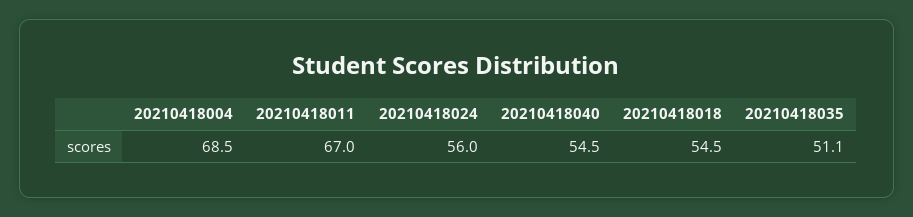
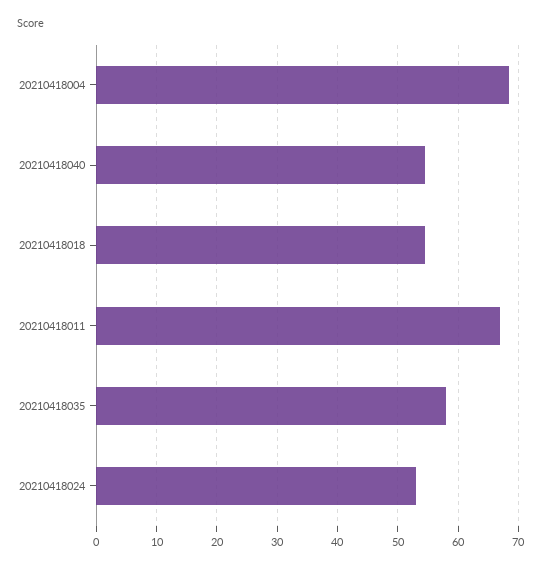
20210418024: 56 -> 53
20210418035: 51.1 -> 58

